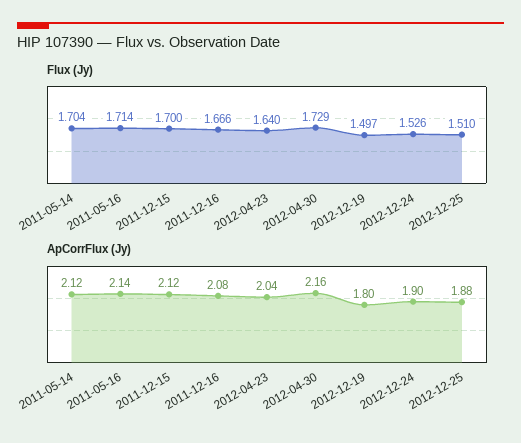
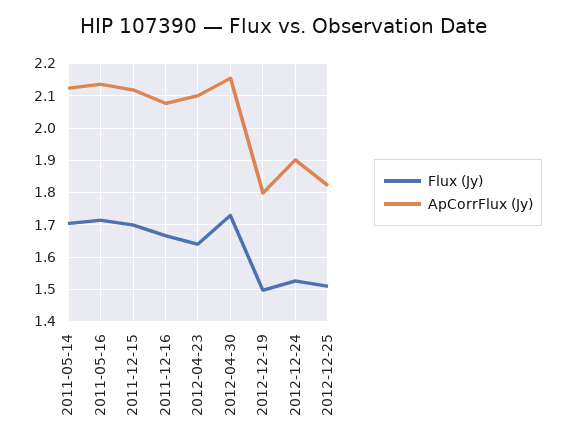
ApCorrFlux (Jy), 2012-04-23: 2.04 -> 2.1
ApCorrFlux (Jy), 2012-12-25: 1.88 -> 1.82

